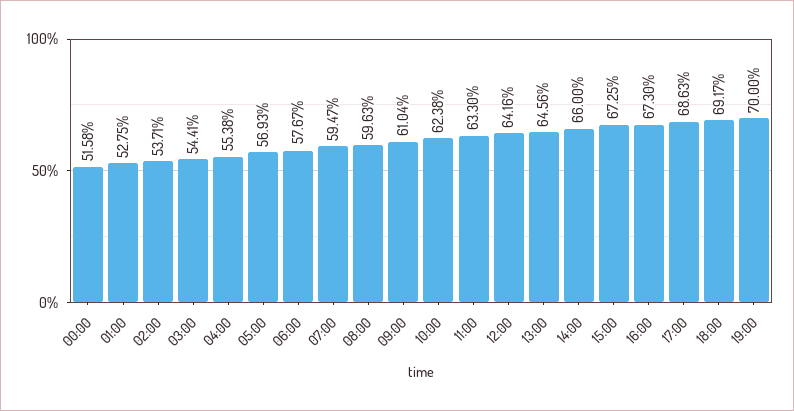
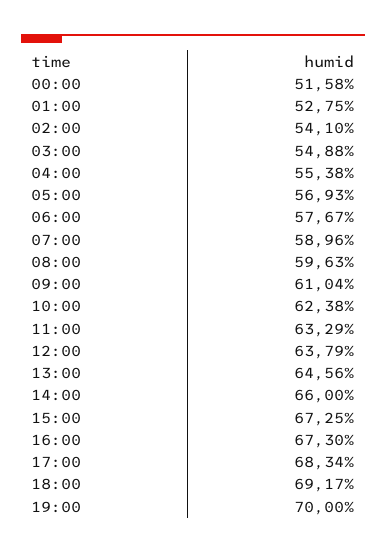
02:00: 53.71 -> 54.1
03:00: 54.41 -> 54.88
07:00: 59.47 -> 58.96
11:00: 63.3 -> 63.29
12:00: 64.16 -> 63.79
17:00: 68.63 -> 68.34

